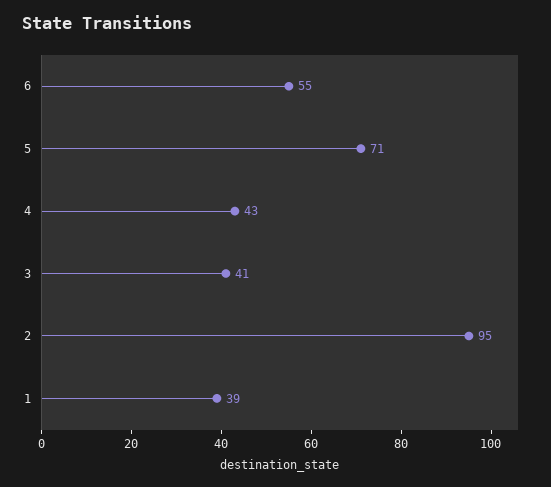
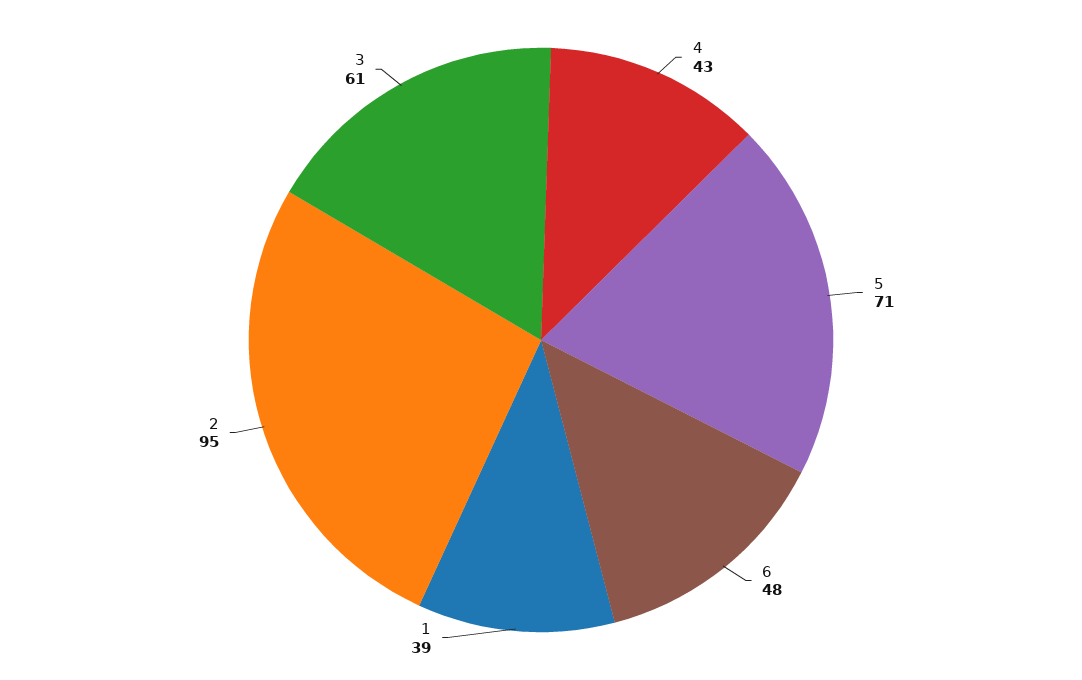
6: 55 -> 48
3: 41 -> 61

